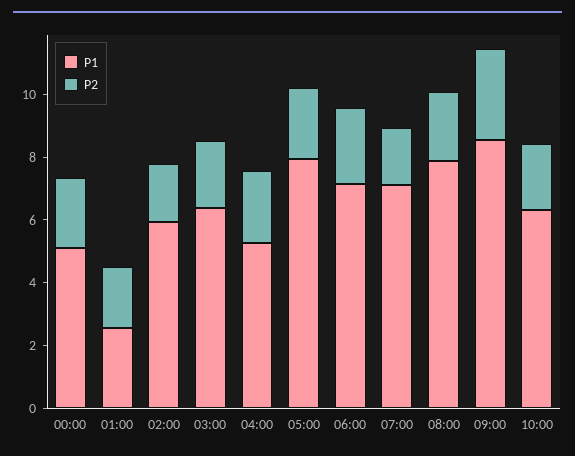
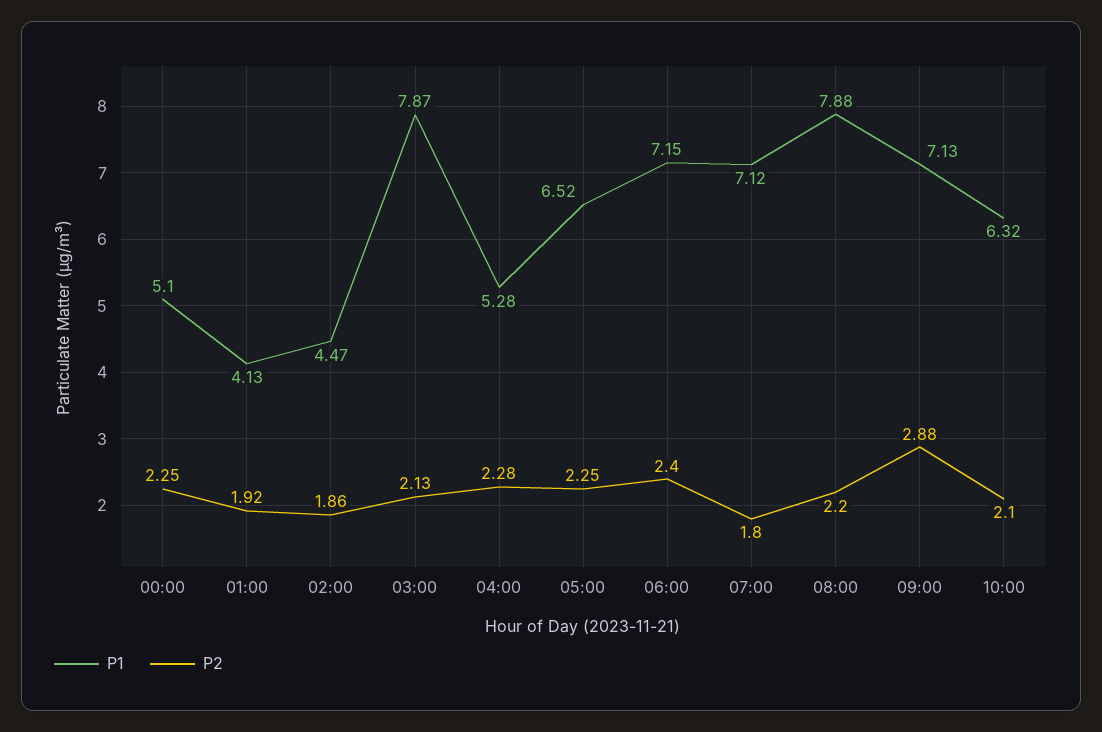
P1, 01:00: 2.5 -> 4.13
P1, 02:00: 6 -> 4.47
P1, 03:00: 6.5 -> 7.87
P1, 05:00: 8 -> 6.52
P1, 09:00: 8.5 -> 7.13

